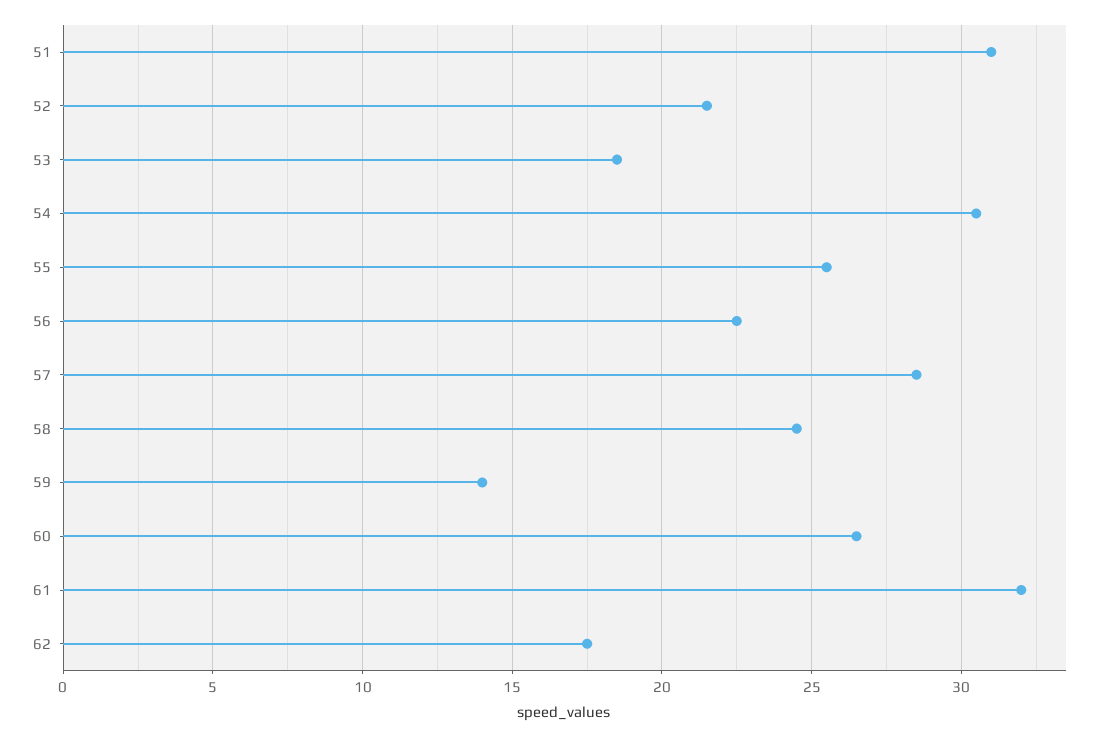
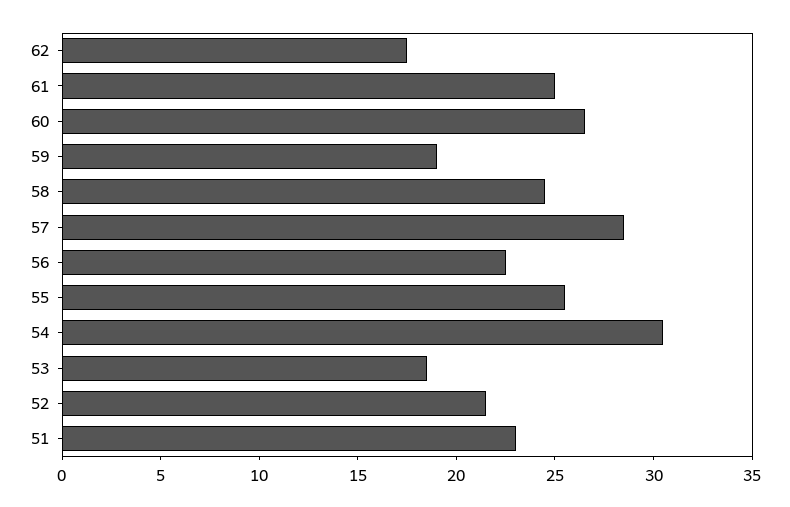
51: 31 -> 23
59: 14 -> 19
61: 32 -> 25

